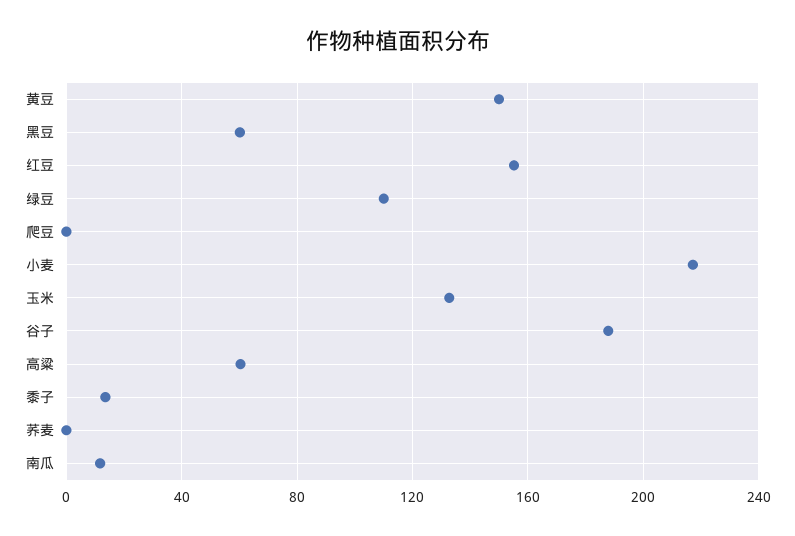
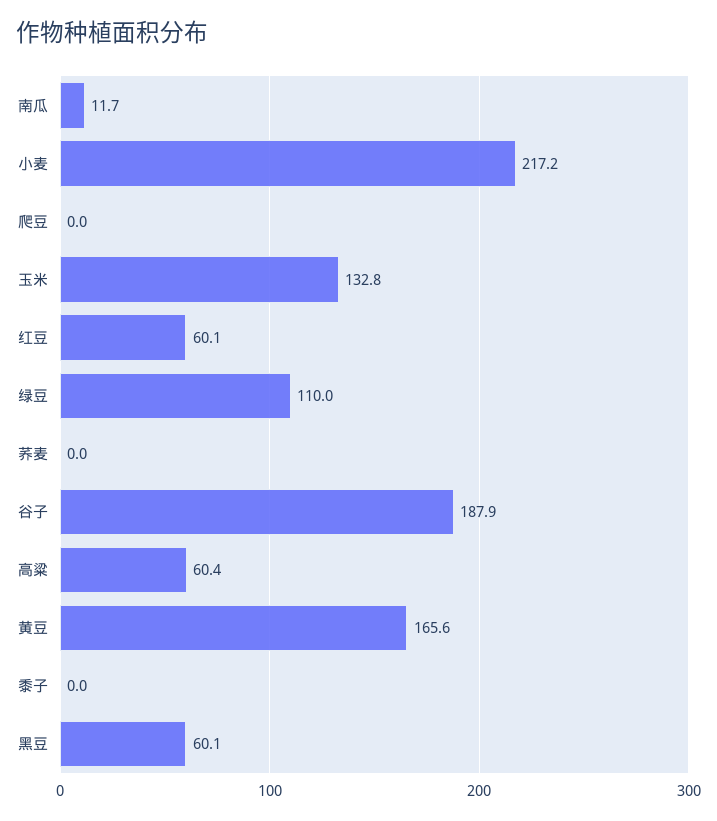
黄豆: 150 -> 165.6
红豆: 155 -> 60.1
黍子: 15 -> 0

